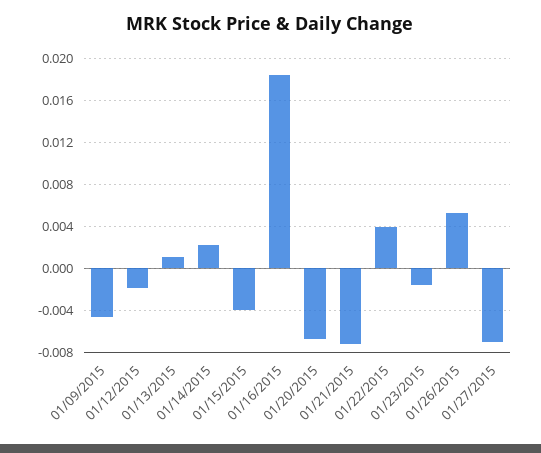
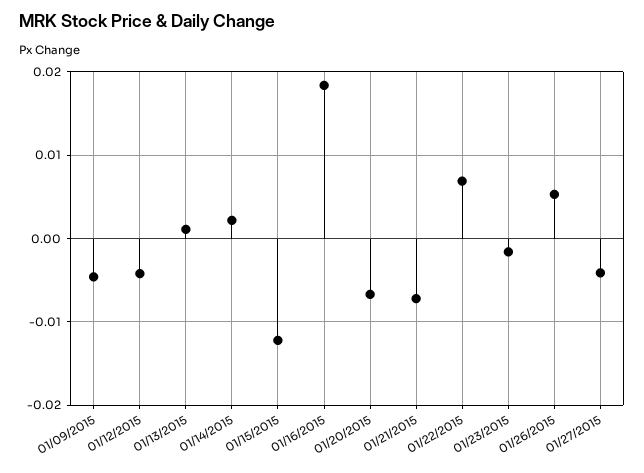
01/12/2015: -0.002 -> -0.004
01/15/2015: -0.004 -> -0.012
01/22/2015: 0.004 -> 0.007
01/27/2015: -0.007 -> -0.004

